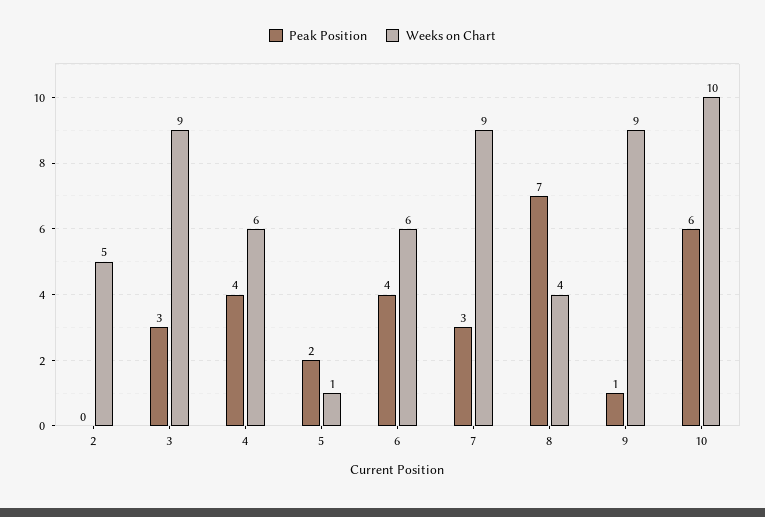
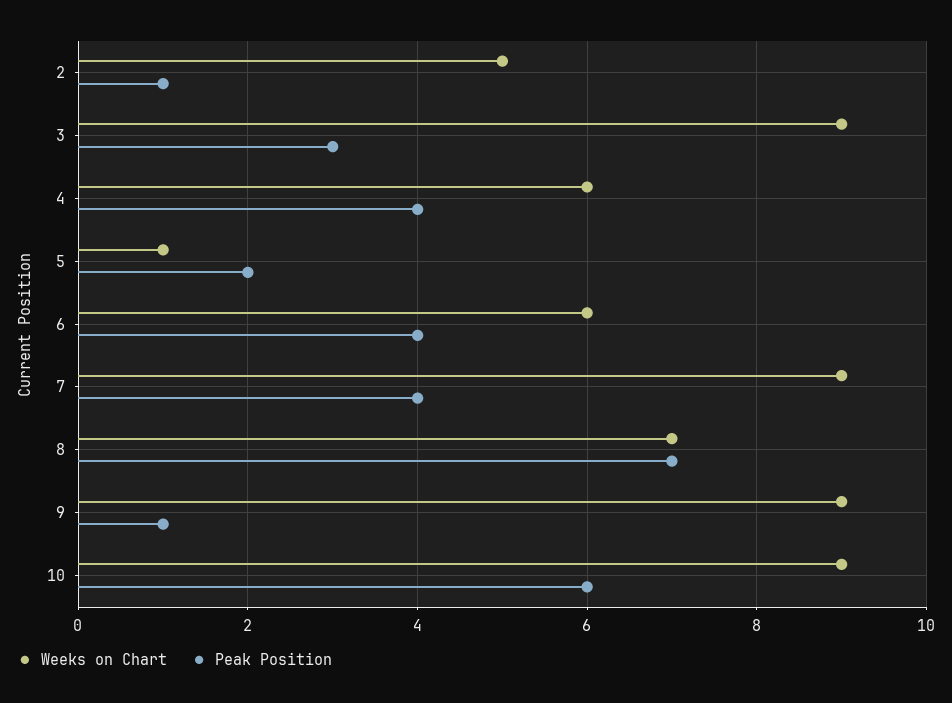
Peak Position, 2: 0 -> 1
Peak Position, 7: 3 -> 4
Weeks on Chart, 8: 4 -> 7
Weeks on Chart, 10: 10 -> 9

